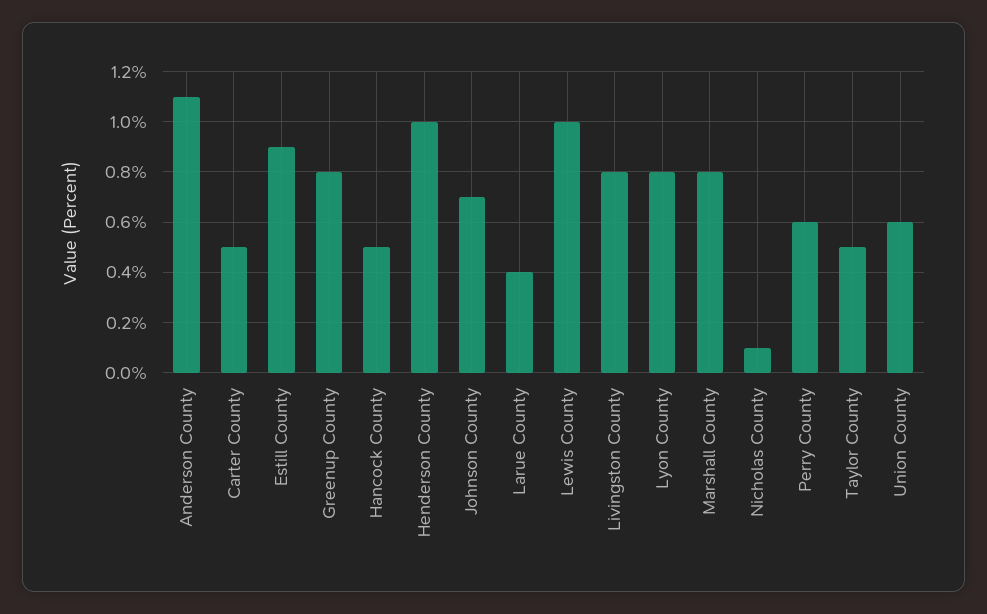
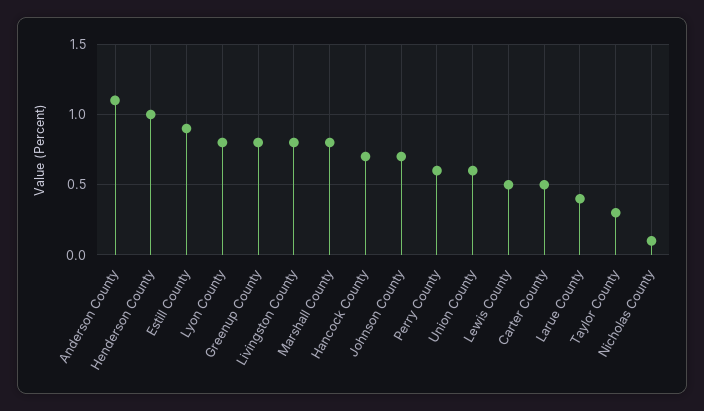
Hancock County: 0.5 -> 0.7
Lewis County: 1 -> 0.5
Taylor County: 0.5 -> 0.3

